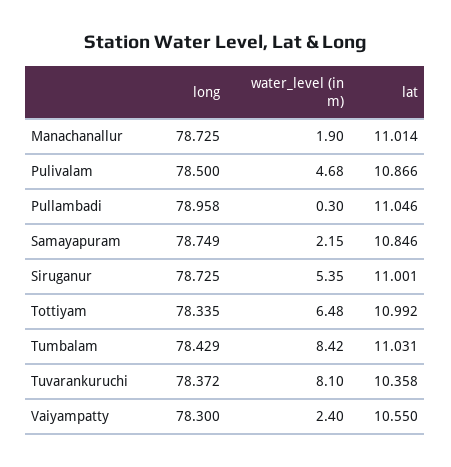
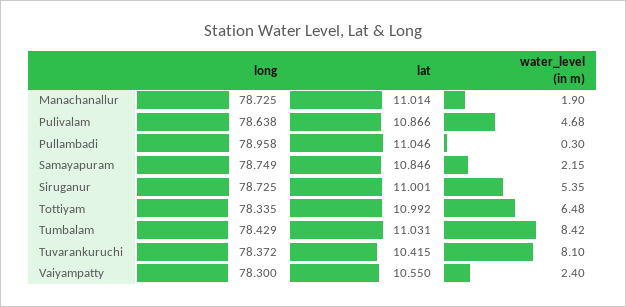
long, Pulivalam: 78.5 -> 78.638
lat, Tuvarankuruchi: 10.358 -> 10.415

